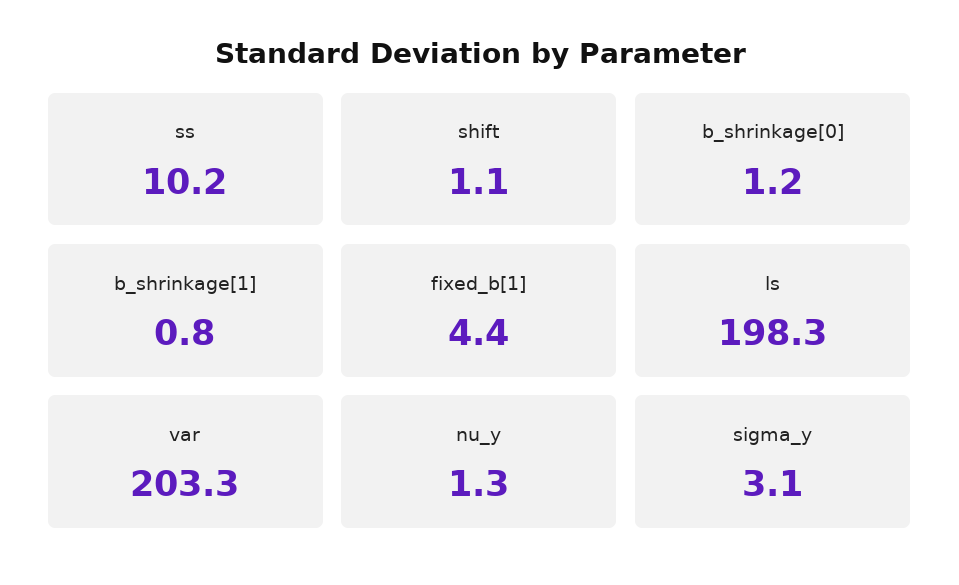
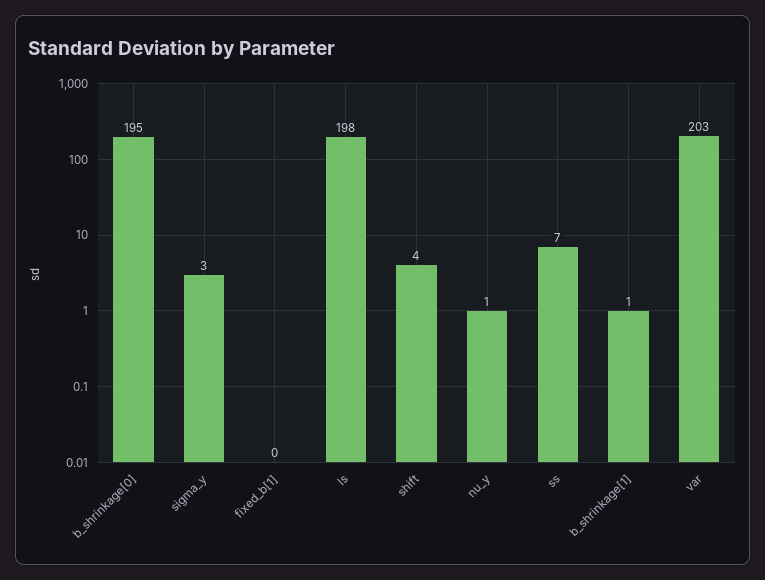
ss: 10.2 -> 7
shift: 1.1 -> 4
b_shrinkage[0]: 1.2 -> 195
fixed_b[1]: 4.4 -> 0

